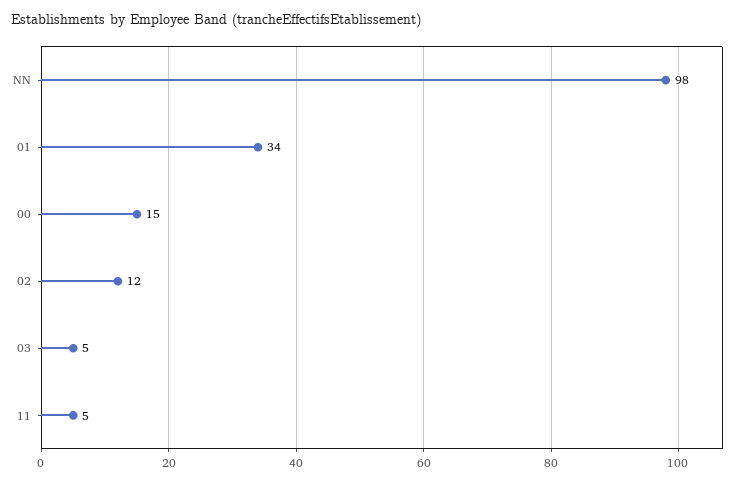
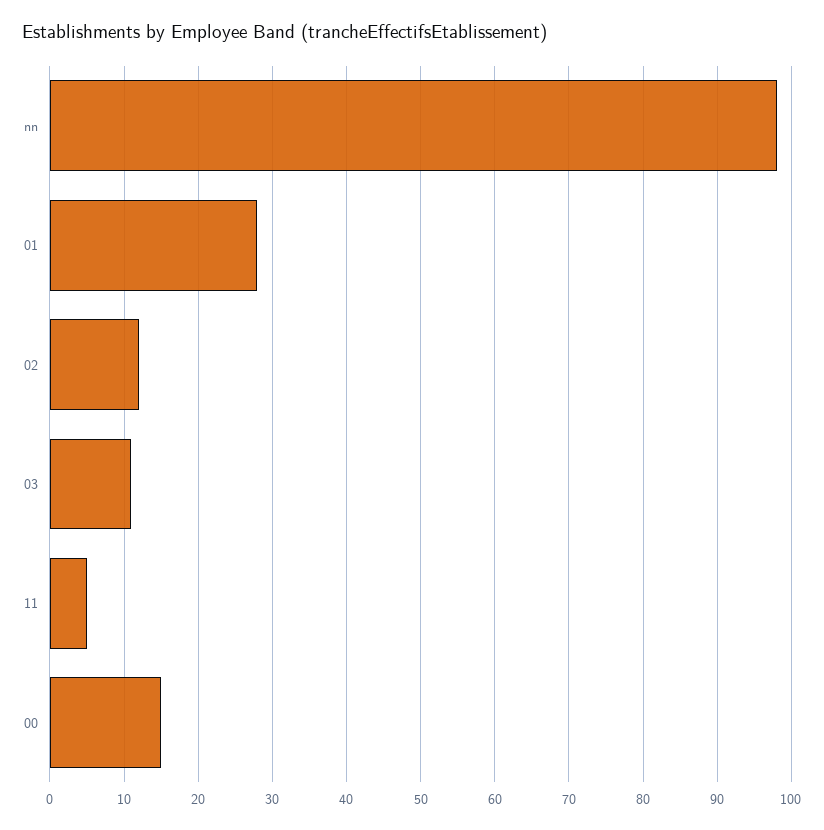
01: 34 -> 28
03: 5 -> 11

